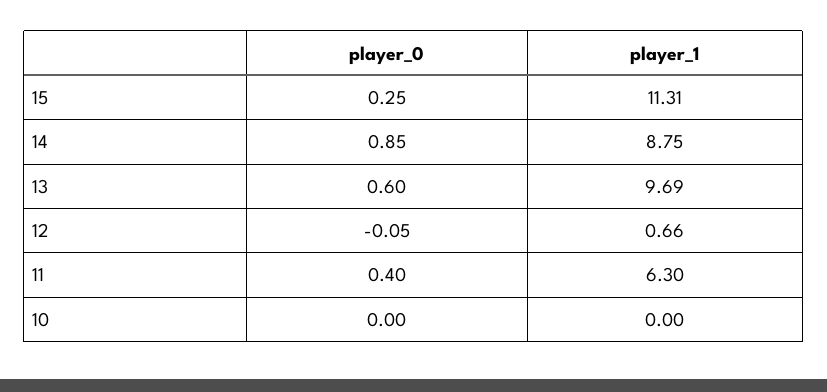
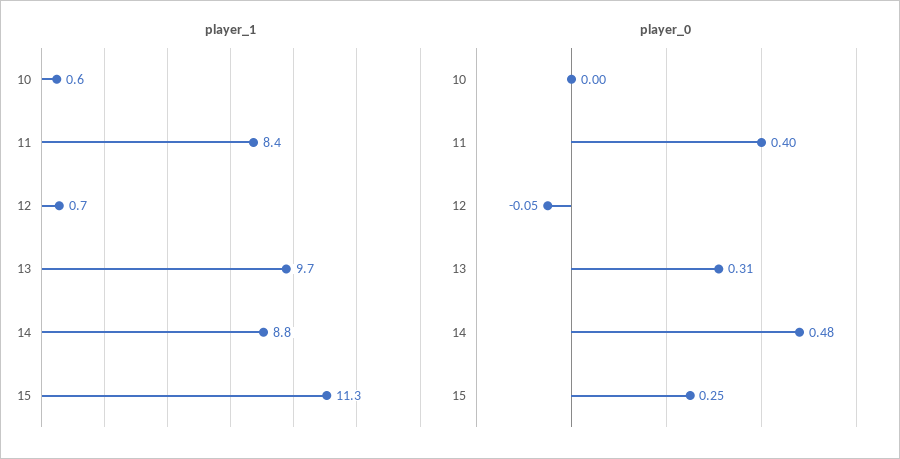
player_0, 14: 0.85 -> 0.48
player_0, 13: 0.6 -> 0.31
player_1, 11: 6.3 -> 8.4
player_1, 10: 0 -> 0.6

